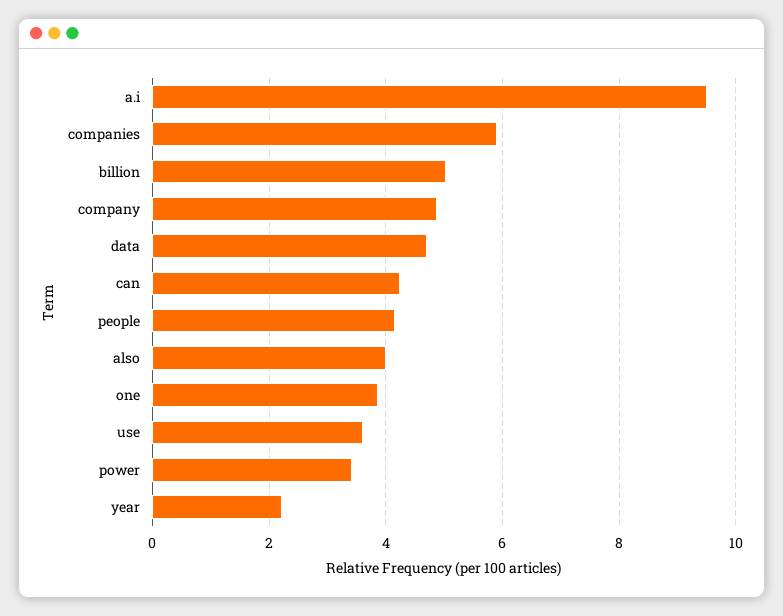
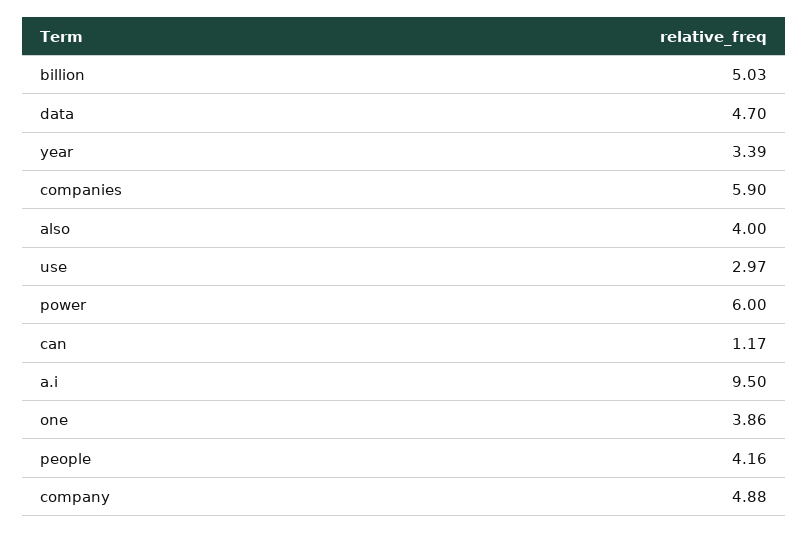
can: 4.2 -> 1.17
use: 3.6 -> 2.97
power: 3.4 -> 6
year: 2.2 -> 3.39

